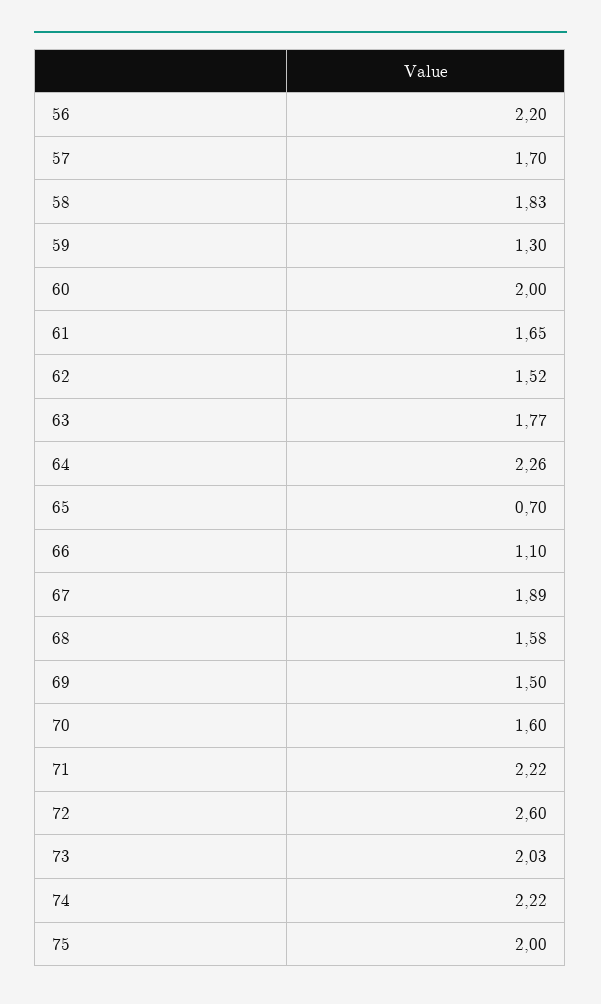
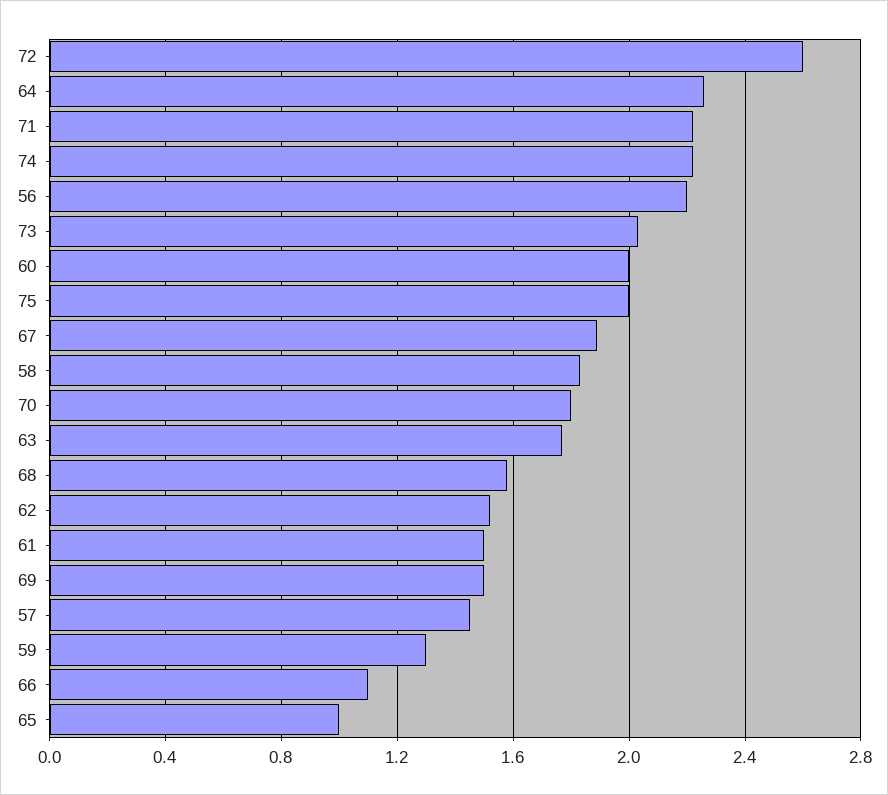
57: 1.7 -> 1.45
61: 1.65 -> 1.5
65: 0.7 -> 1
70: 1.6 -> 1.8

